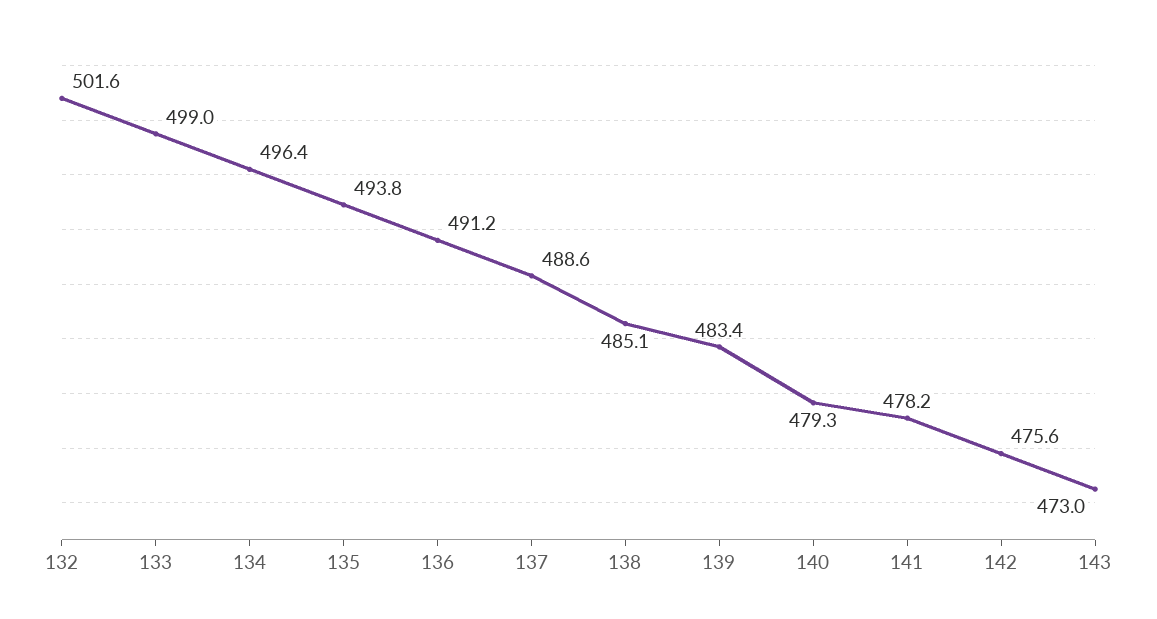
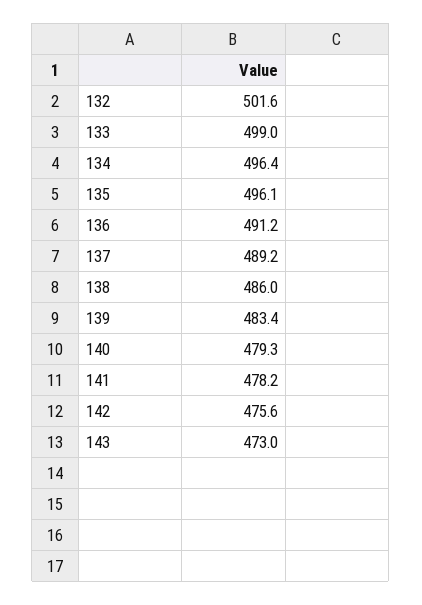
135: 493.8 -> 496.1
137: 488.6 -> 489.2
138: 485.1 -> 486

